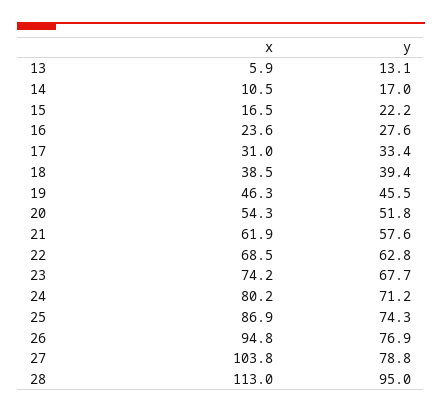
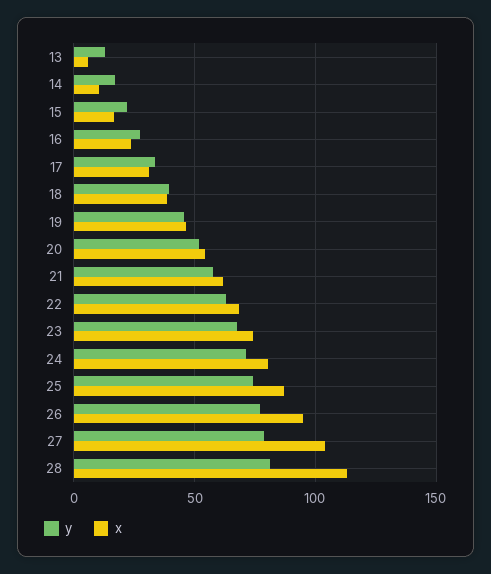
y, 28: 95 -> 80

